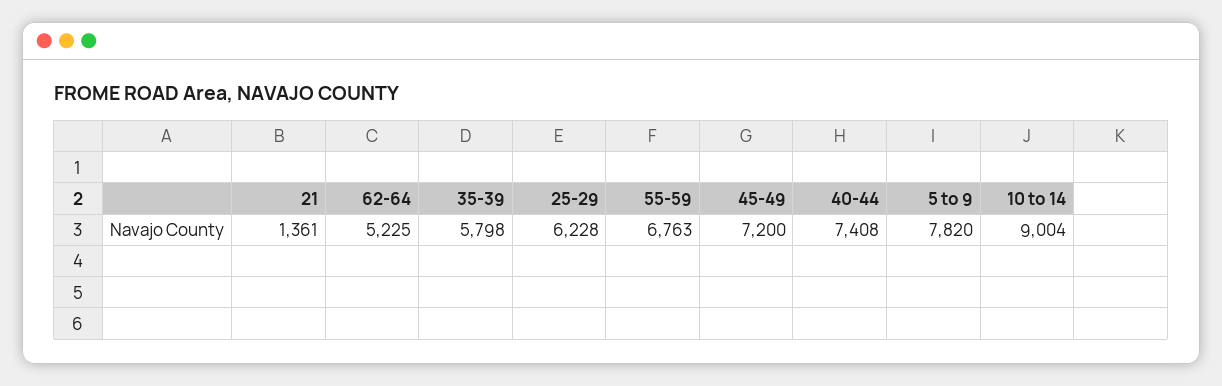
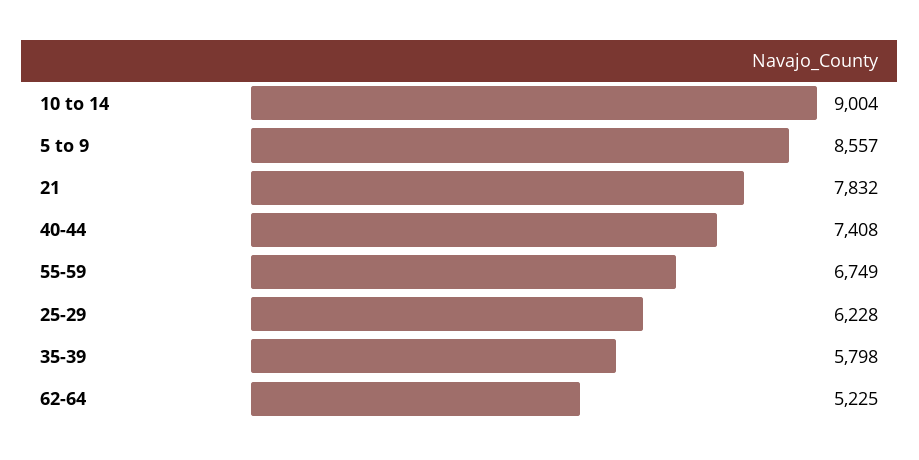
21: 1361 -> 7832
55-59: 6763 -> 6749
45-49: 7200 -> none
5 to 9: 7820 -> 8557

